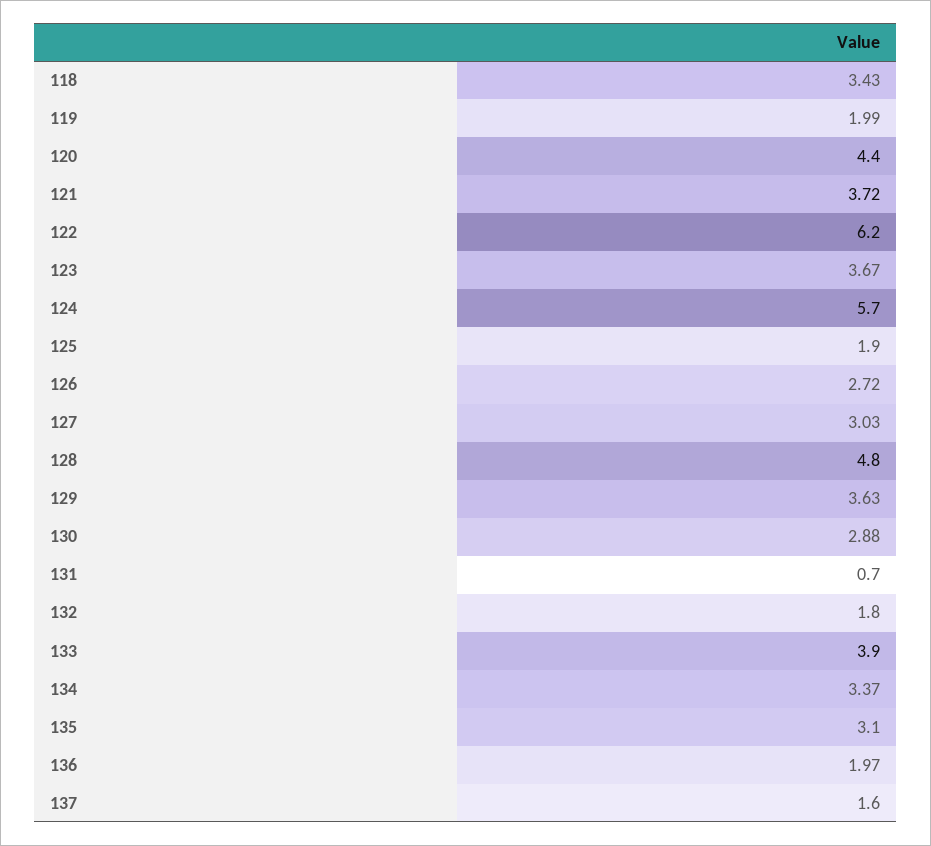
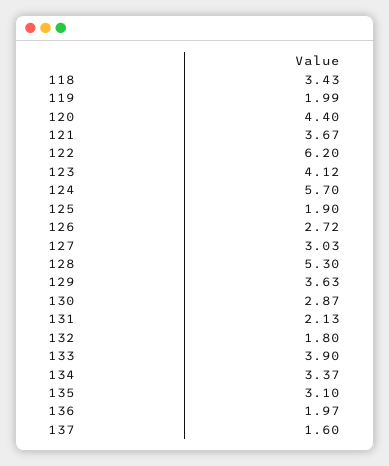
121: 3.72 -> 3.67
123: 3.67 -> 4.12
128: 4.8 -> 5.3
130: 2.88 -> 2.87
131: 0.7 -> 2.13

